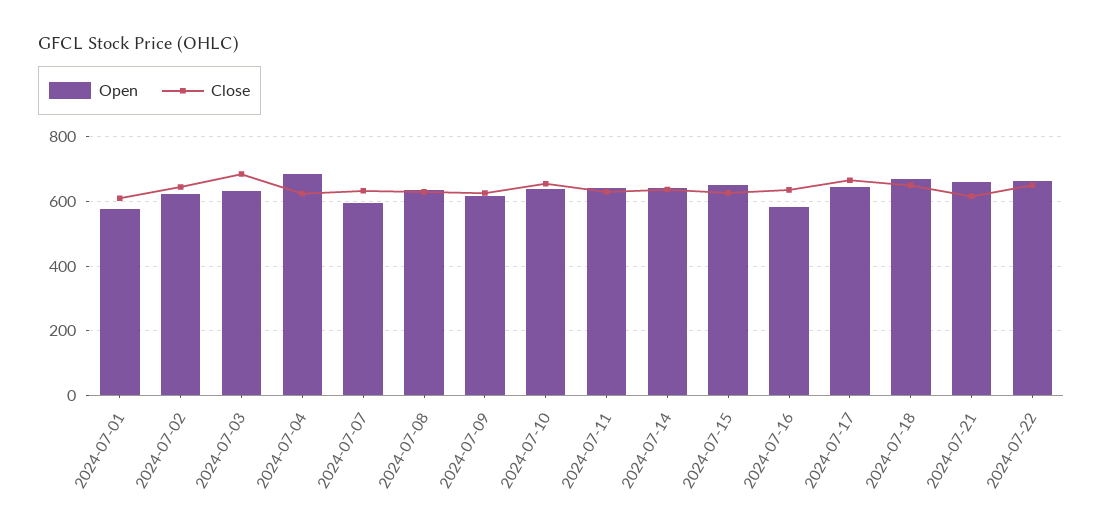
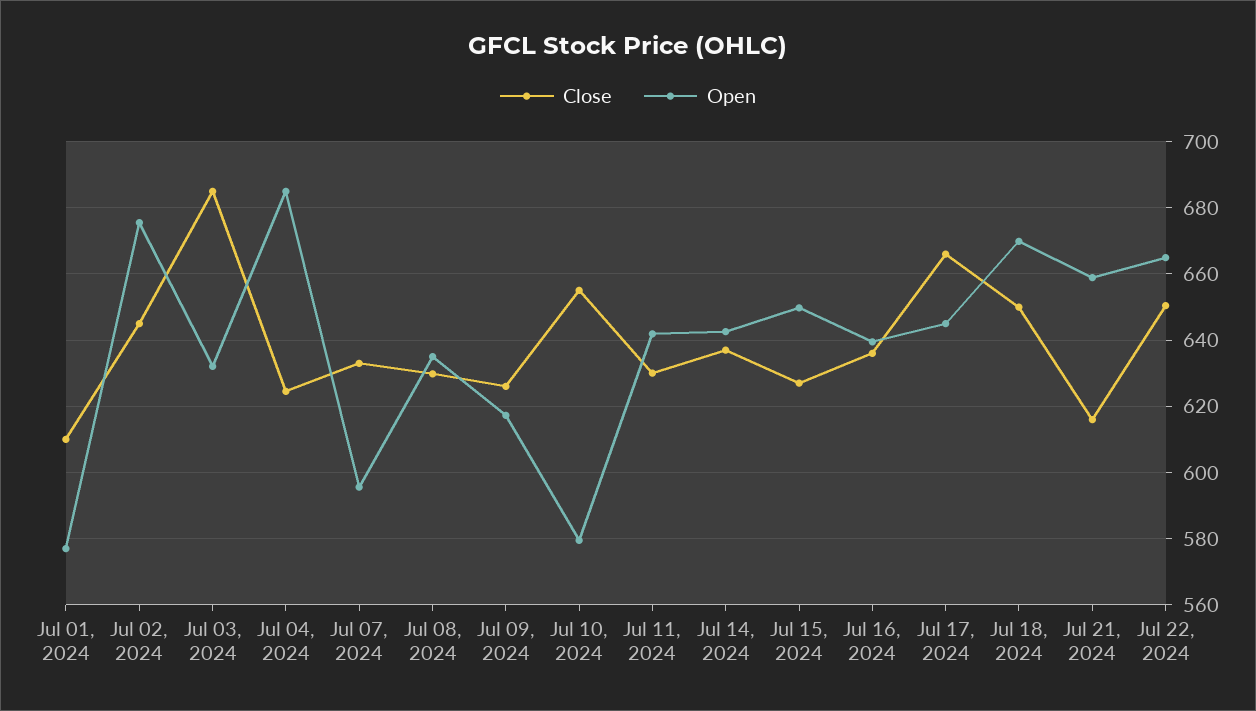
Open, 2024-07-02: 620 -> 676
Open, 2024-07-10: 640 -> 580
Open, 2024-07-16: 580 -> 640

